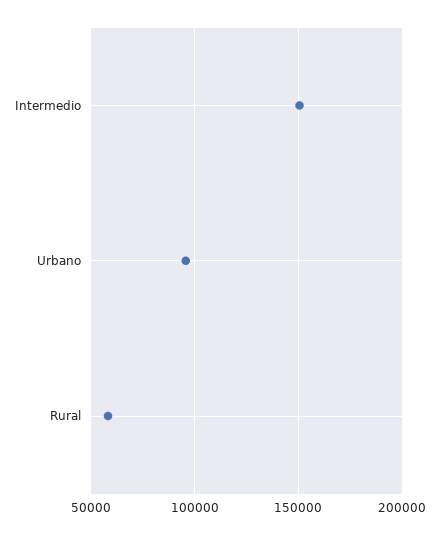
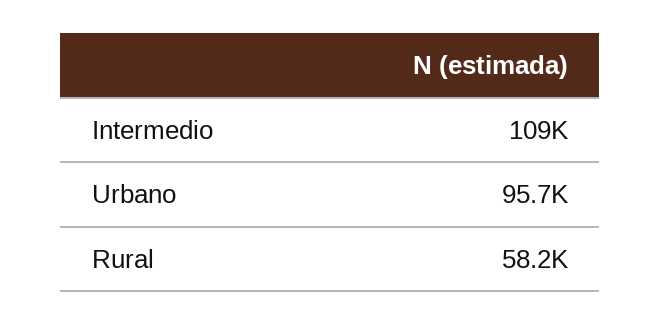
Intermedio: 150000 -> 109000

